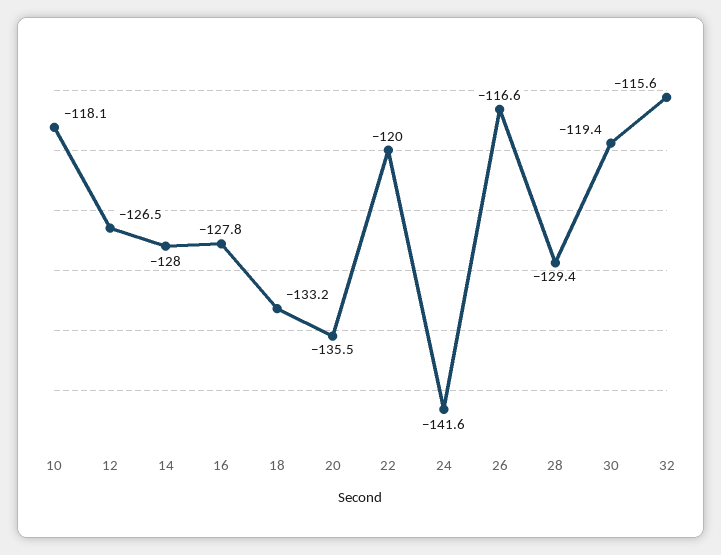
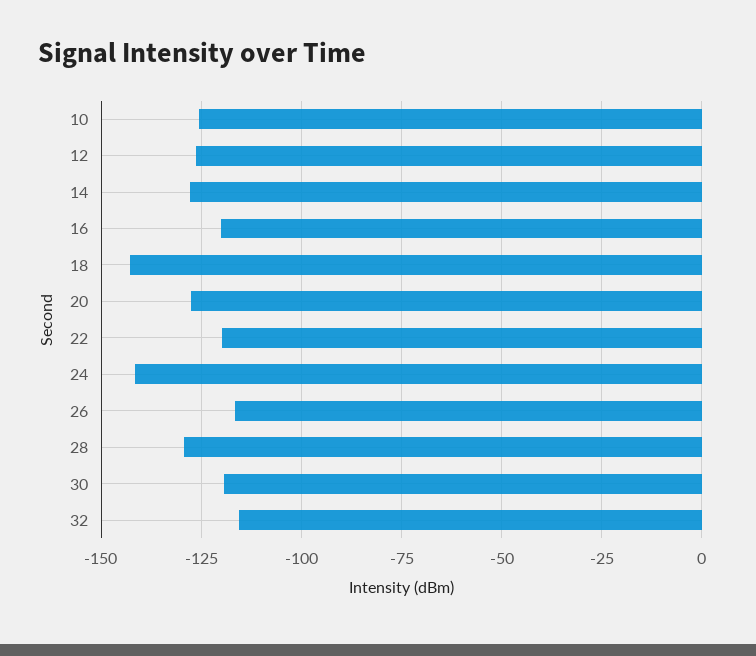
10: -118.1 -> -125
16: -127.8 -> -120
18: -133.2 -> -142.5
20: -135.5 -> -127.5

